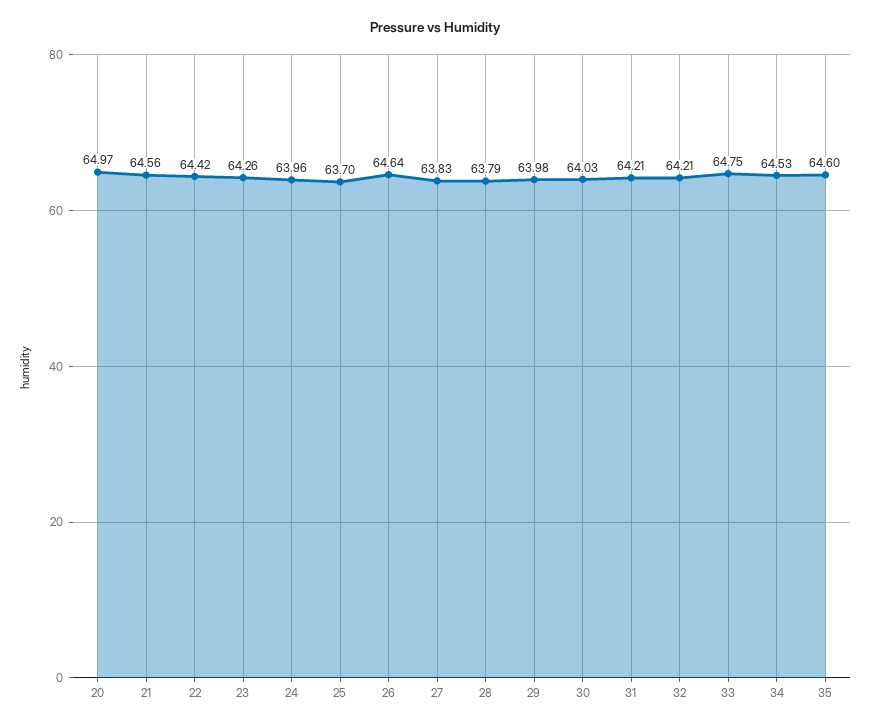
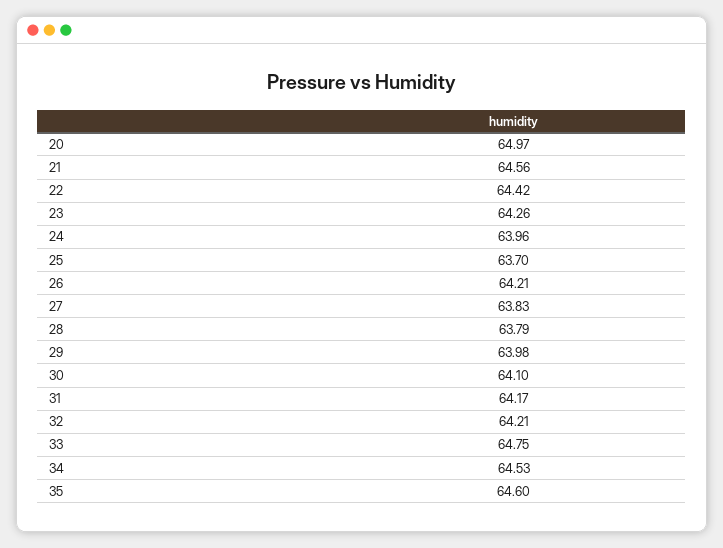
26: 64.64 -> 64.21
30: 64.03 -> 64.1
31: 64.21 -> 64.17

